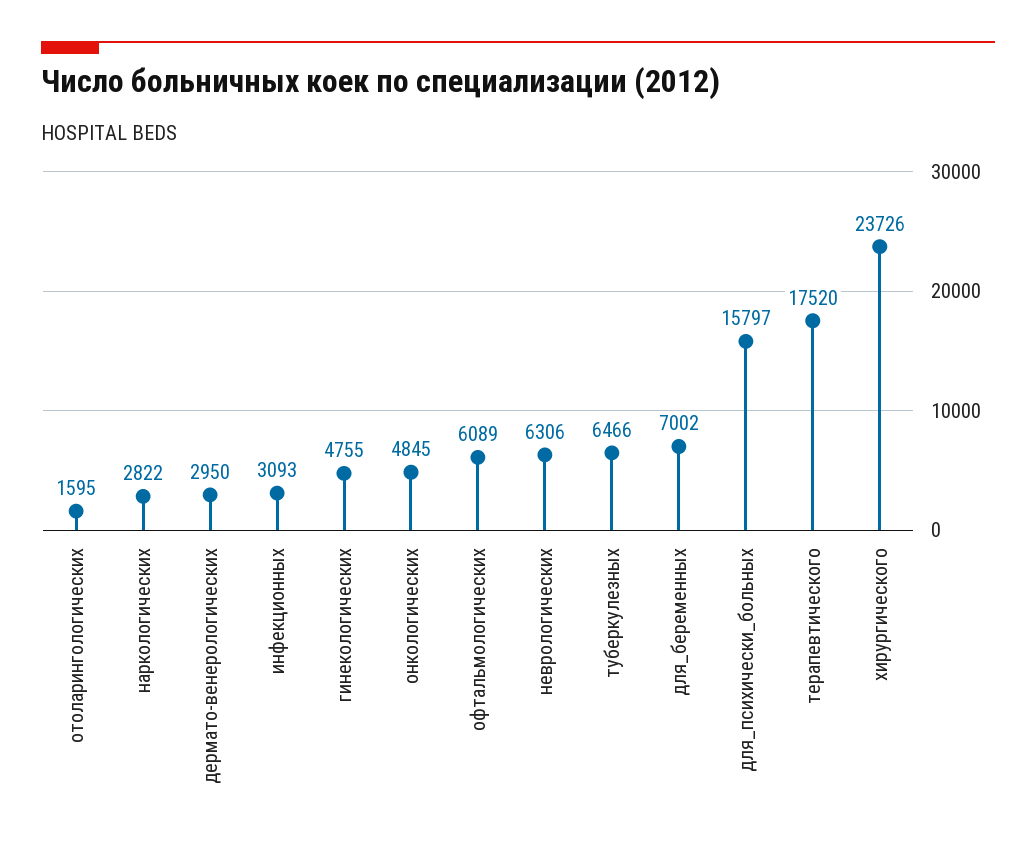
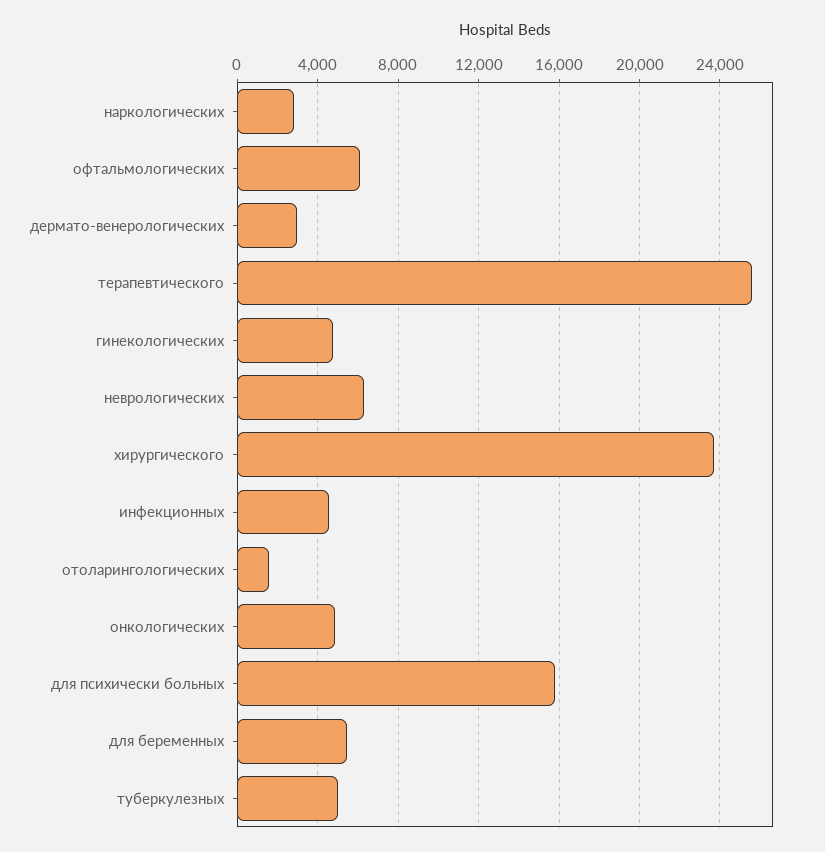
инфекционных: 3093 -> 4500
туберкулезных: 6466 -> 5000
для_беременных: 7002 -> 5500
терапевтического: 17520 -> 25500

